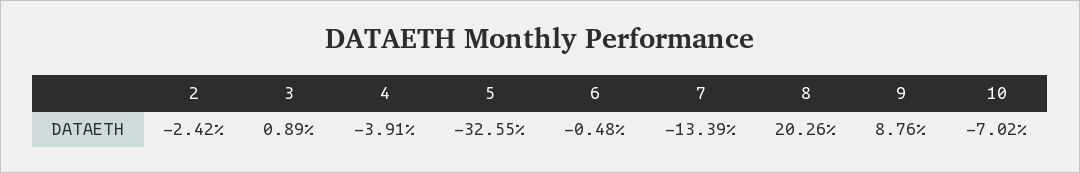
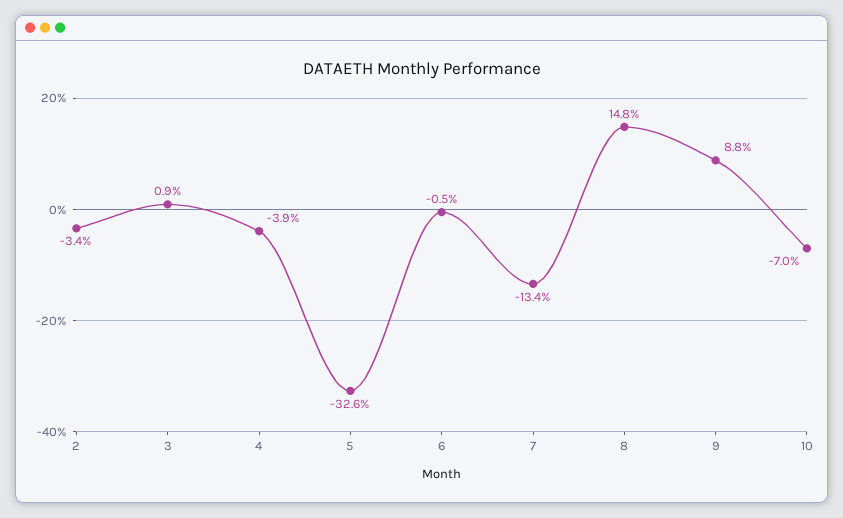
2: -2.42 -> -3.4
8: 20.26 -> 14.8

